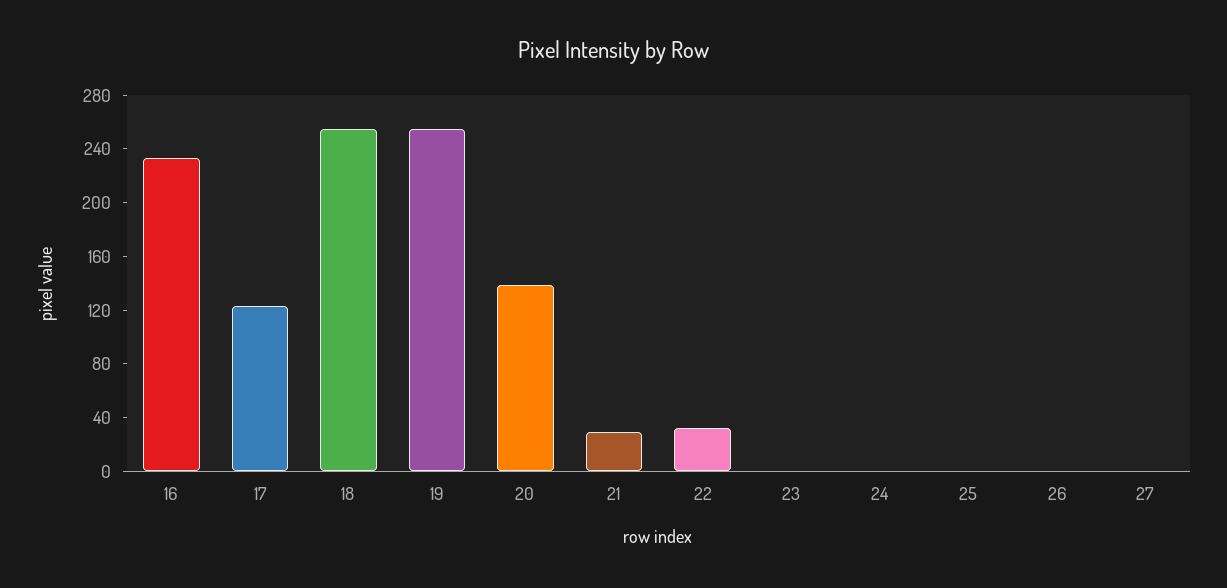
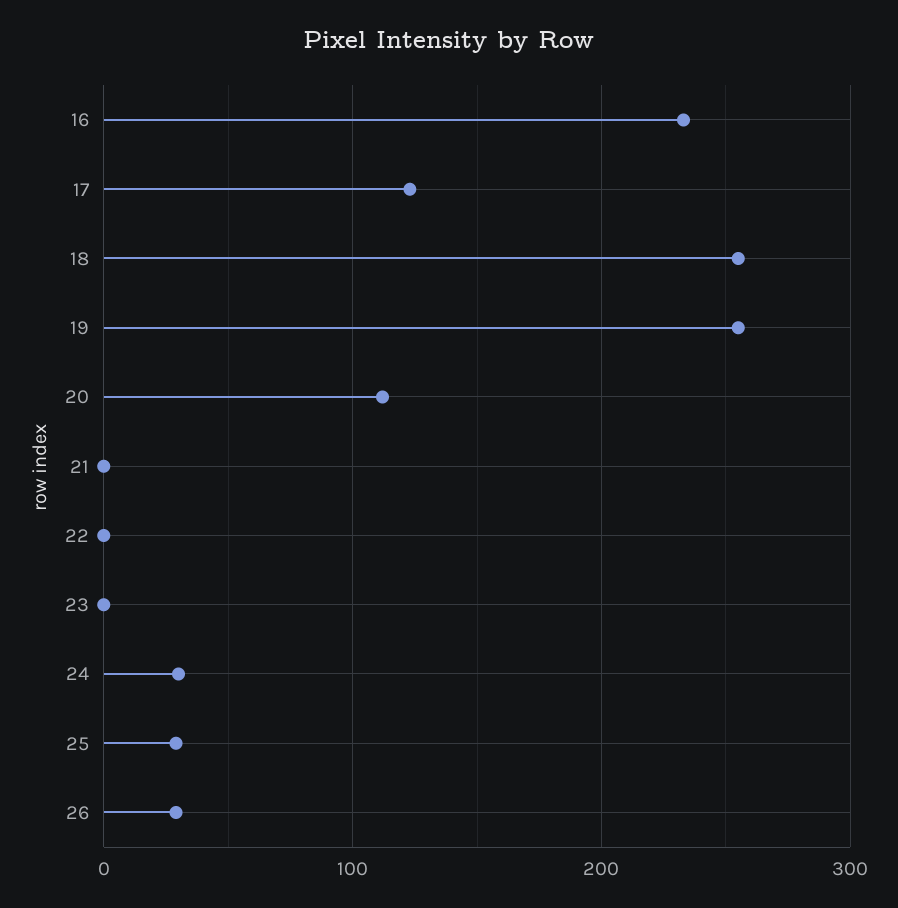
20: 140 -> 110
21: 30 -> 0
22: 30 -> 0
24: 0 -> 30
25: 0 -> 30
26: 0 -> 30
27: 0 -> none

